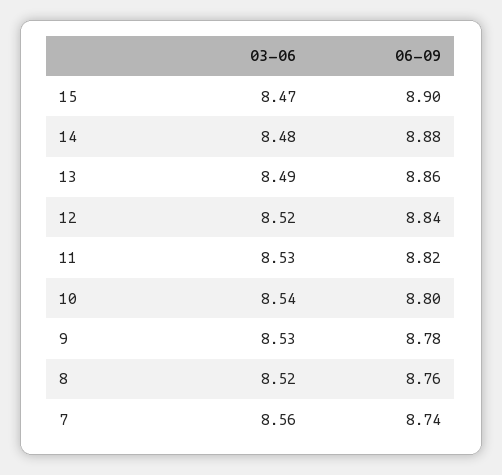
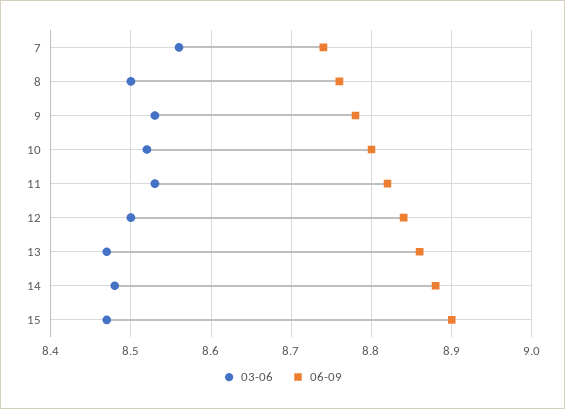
03-06, 13: 8.49 -> 8.47
03-06, 12: 8.52 -> 8.5
03-06, 10: 8.54 -> 8.52
03-06, 8: 8.52 -> 8.5

